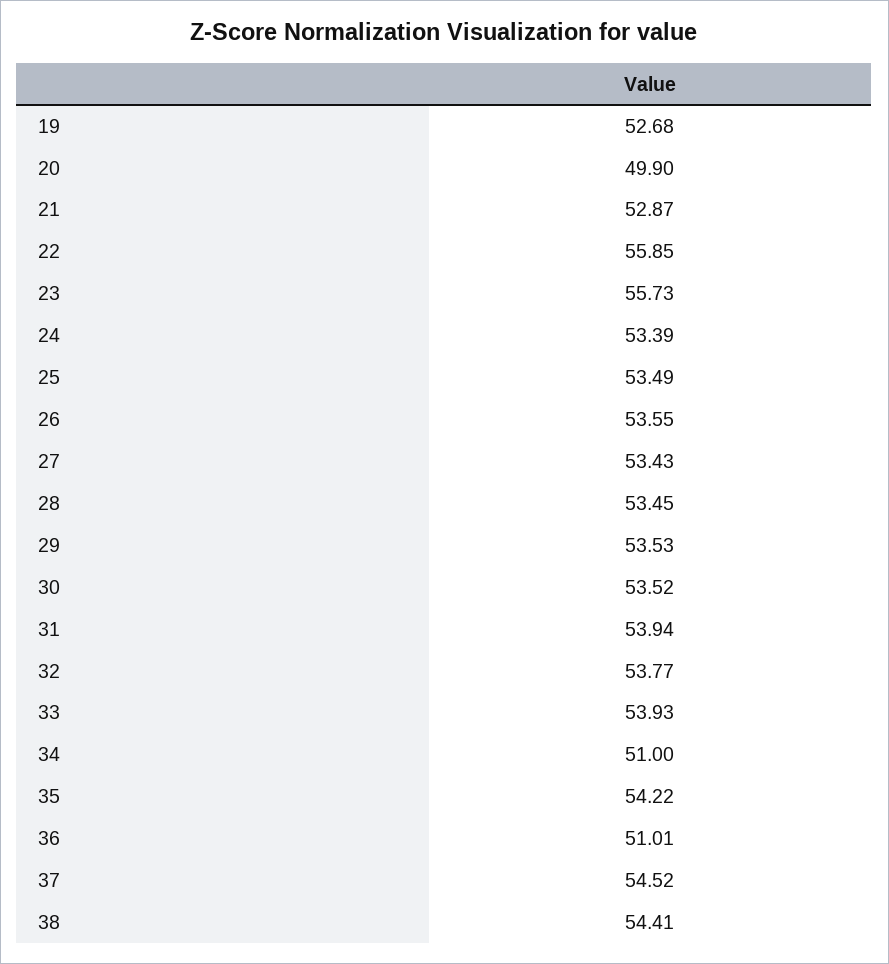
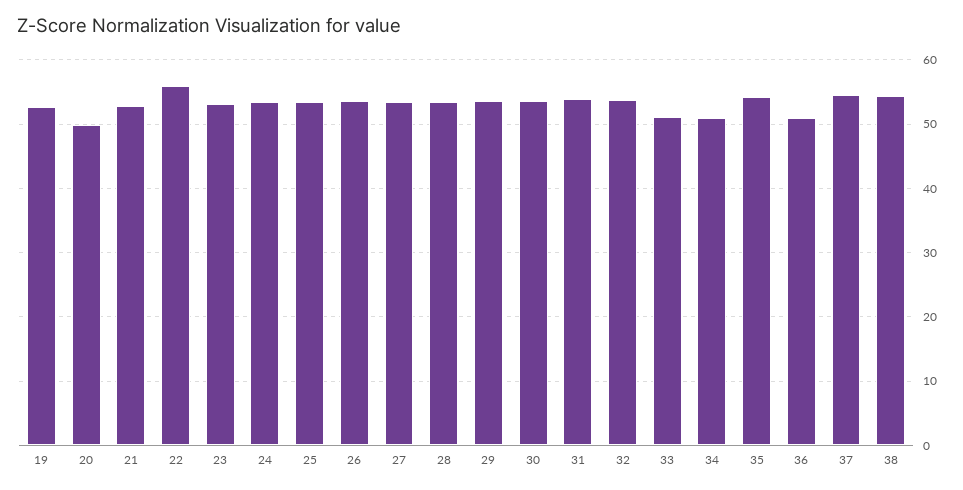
23: 55.73 -> 53
33: 53.93 -> 51

